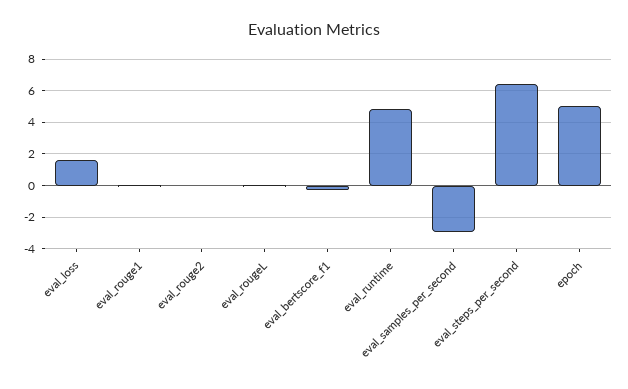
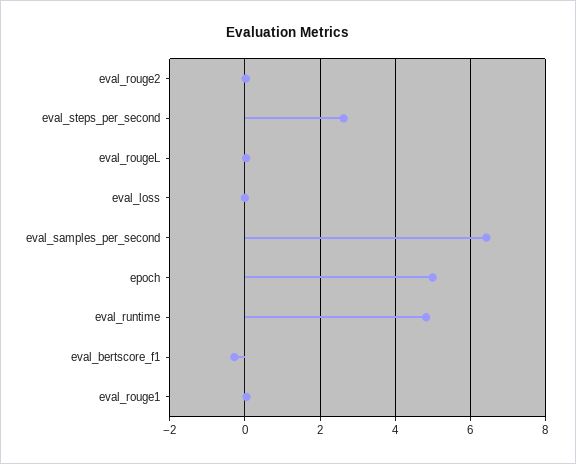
eval_loss: 1.5 -> 0
eval_samples_per_second: -3 -> 6.4
eval_steps_per_second: 6.5 -> 2.6

